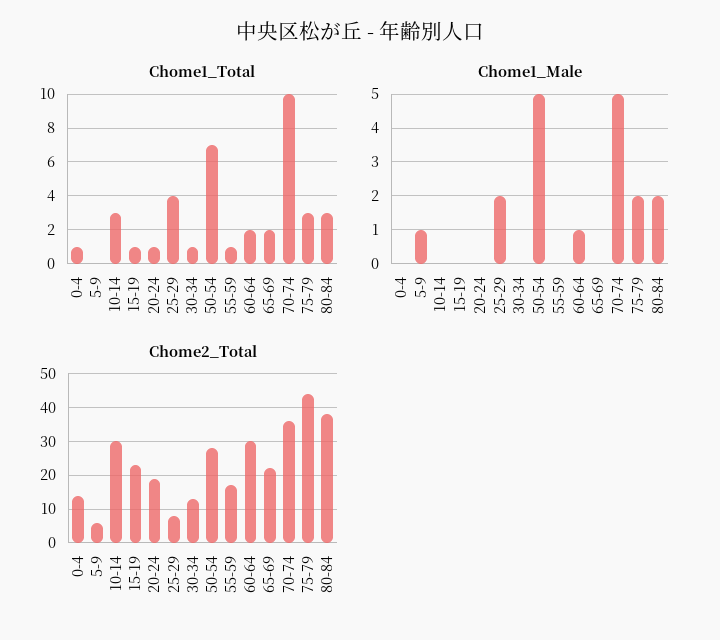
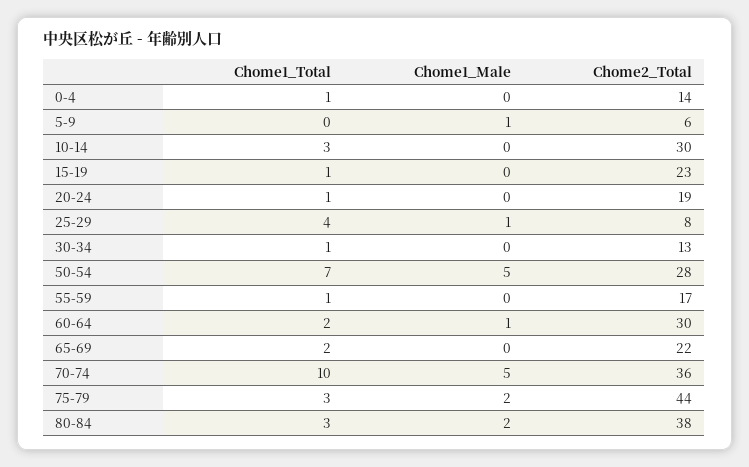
Chome1_Male, 25-29: 2 -> 1

